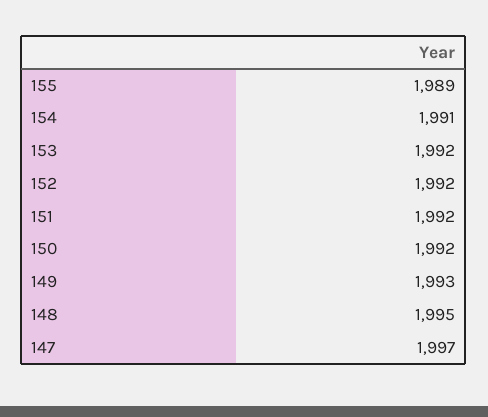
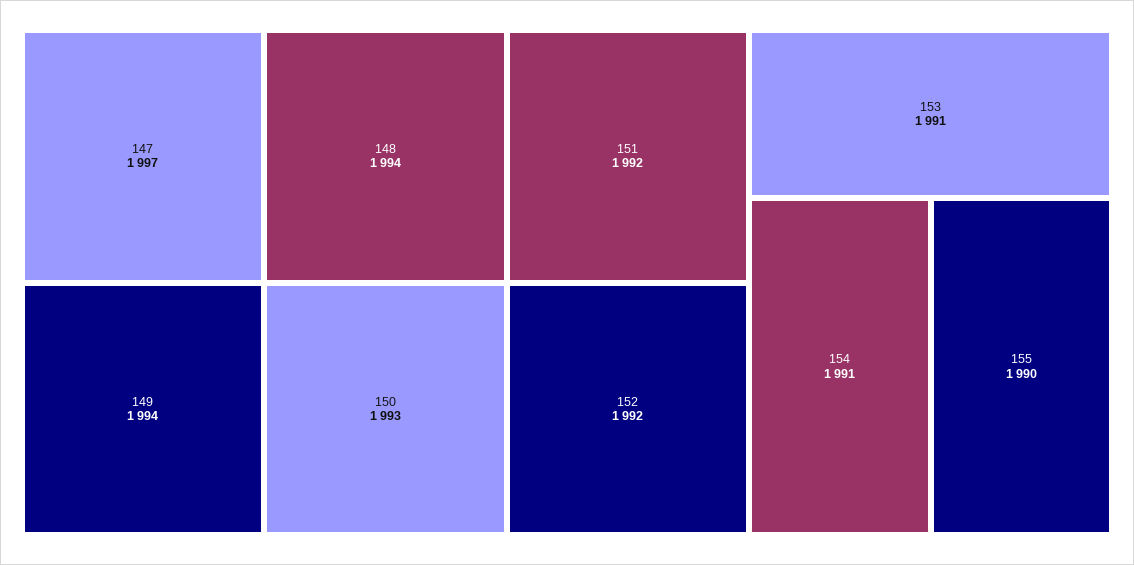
155: 1989 -> 1990
153: 1992 -> 1991
150: 1992 -> 1993
149: 1993 -> 1994
148: 1995 -> 1994

